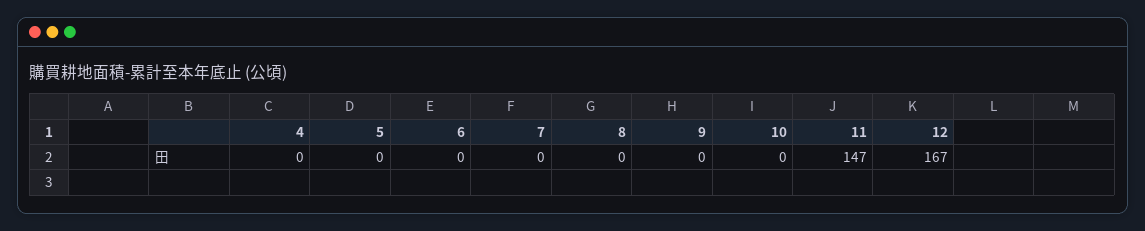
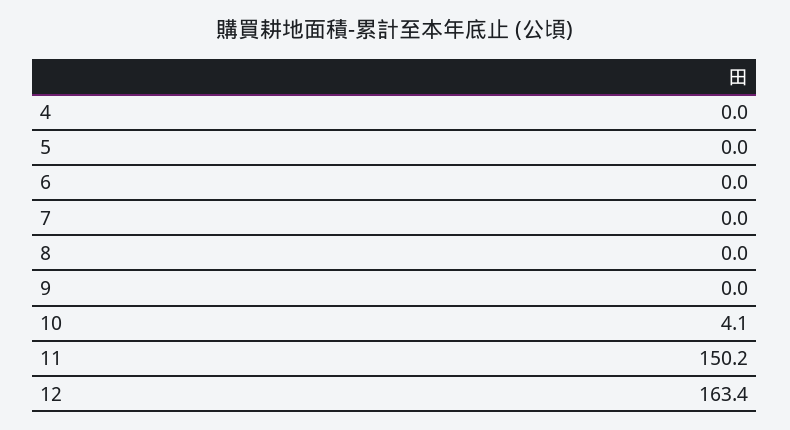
10: 0 -> 4.1
11: 147 -> 150.2
12: 167 -> 163.4

